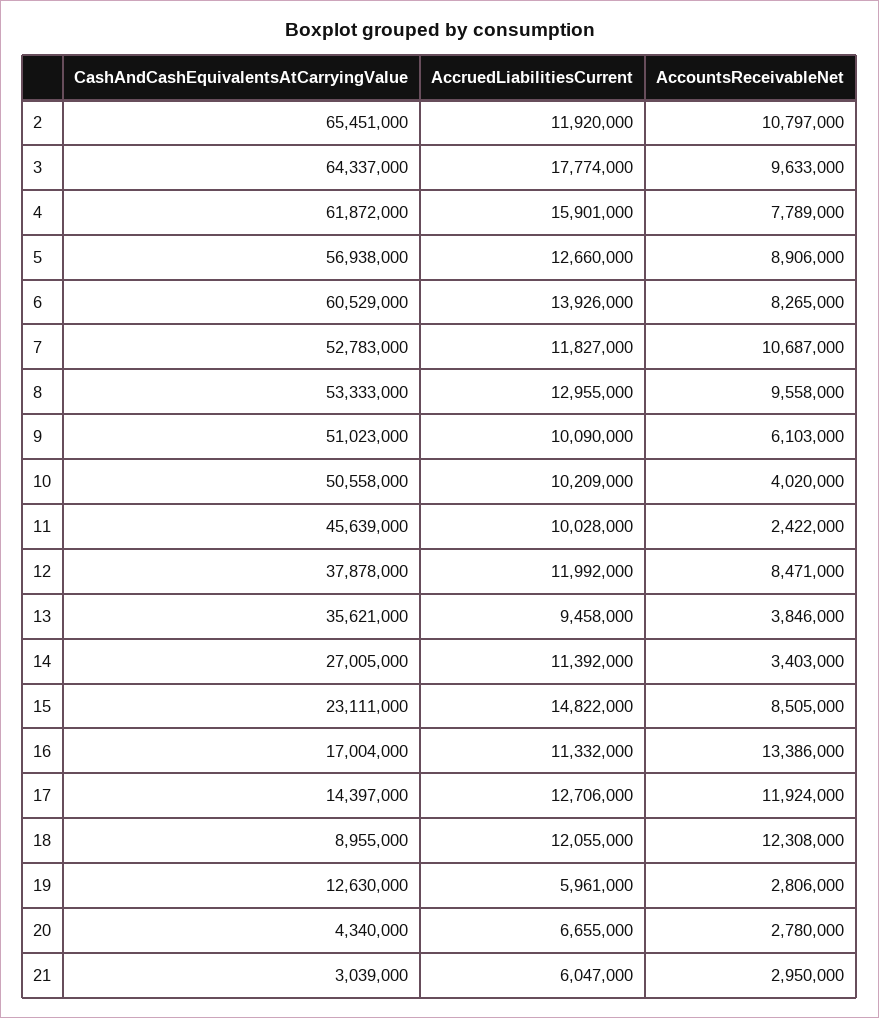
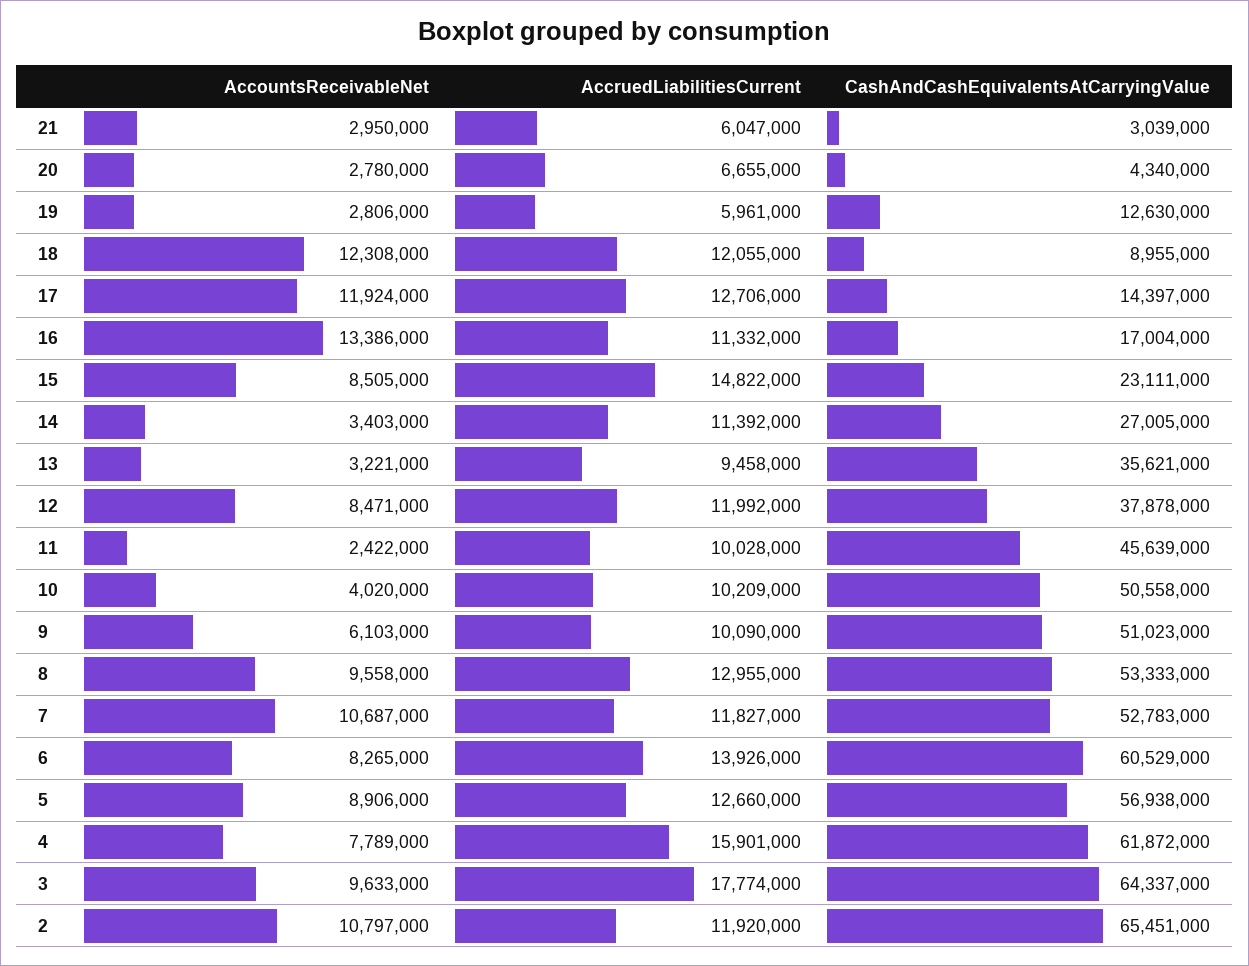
AccountsReceivableNet, 13: 3846000 -> 3221000

